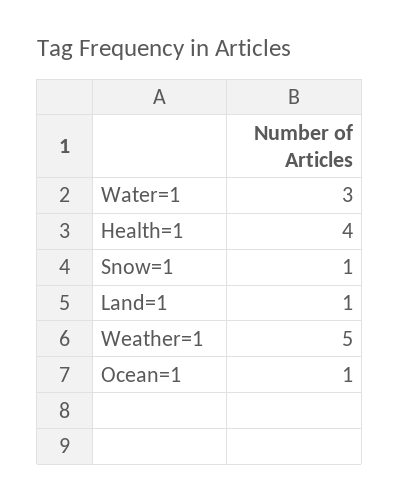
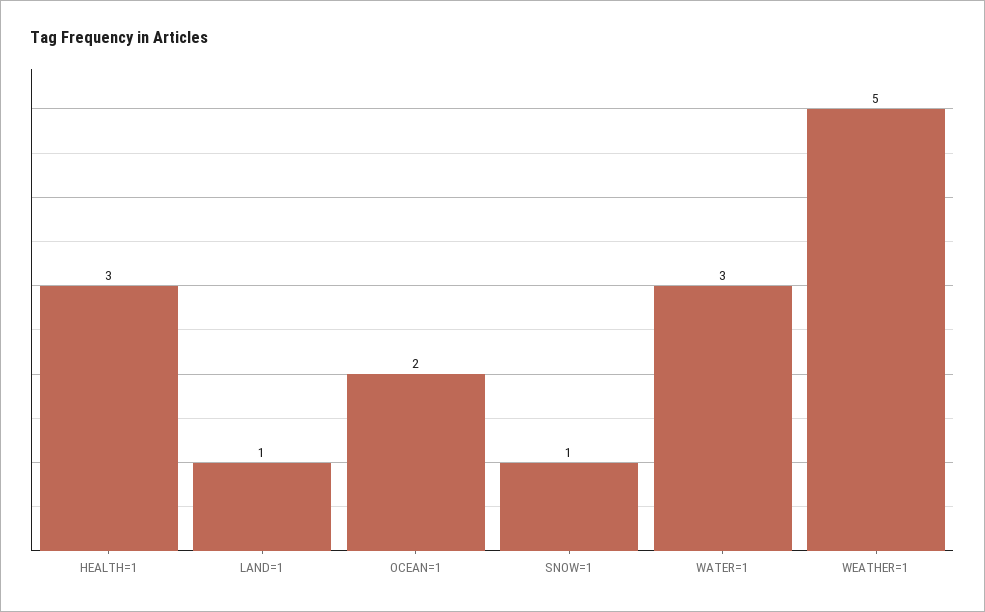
Health=1: 4 -> 3
Ocean=1: 1 -> 2

